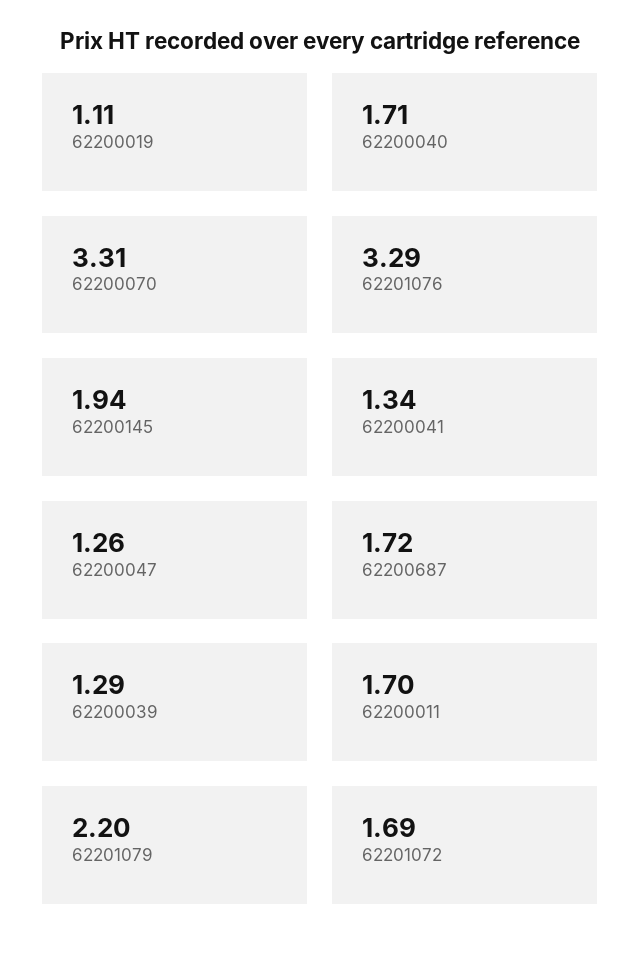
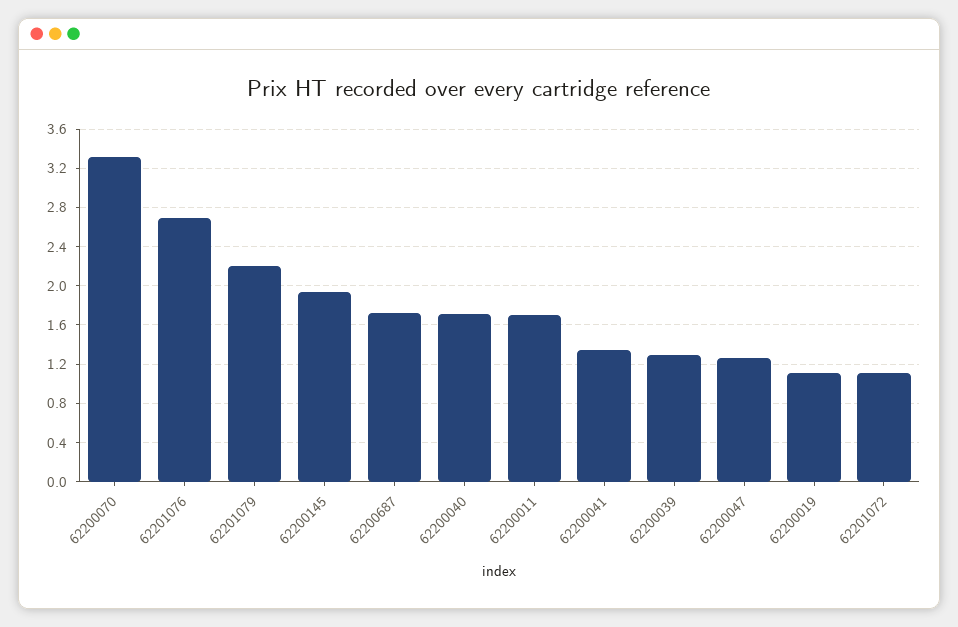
62201076: 3.29 -> 2.7
62201072: 1.69 -> 1.1

